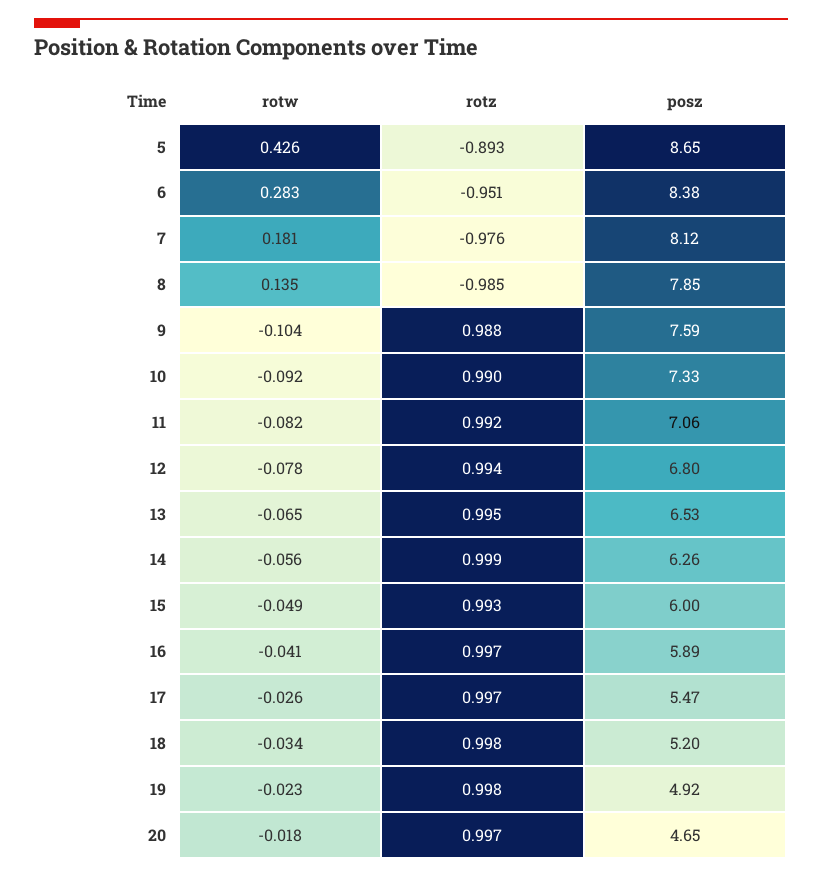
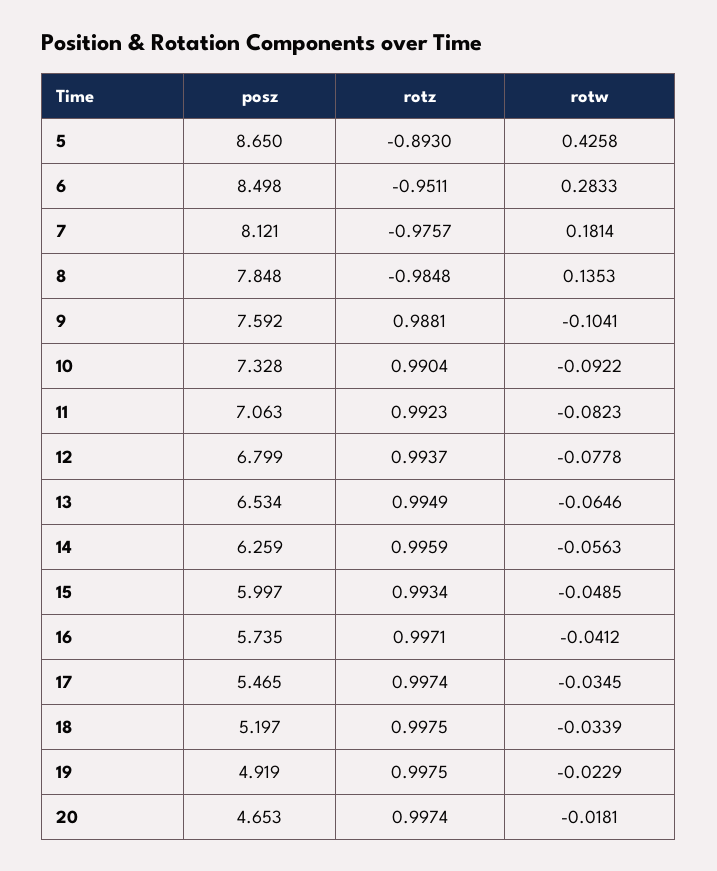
posz, 6: 8.38 -> 8.498
rotz, 14: 0.999 -> 0.9959
posz, 16: 5.89 -> 5.735
rotw, 17: -0.026 -> -0.0345

